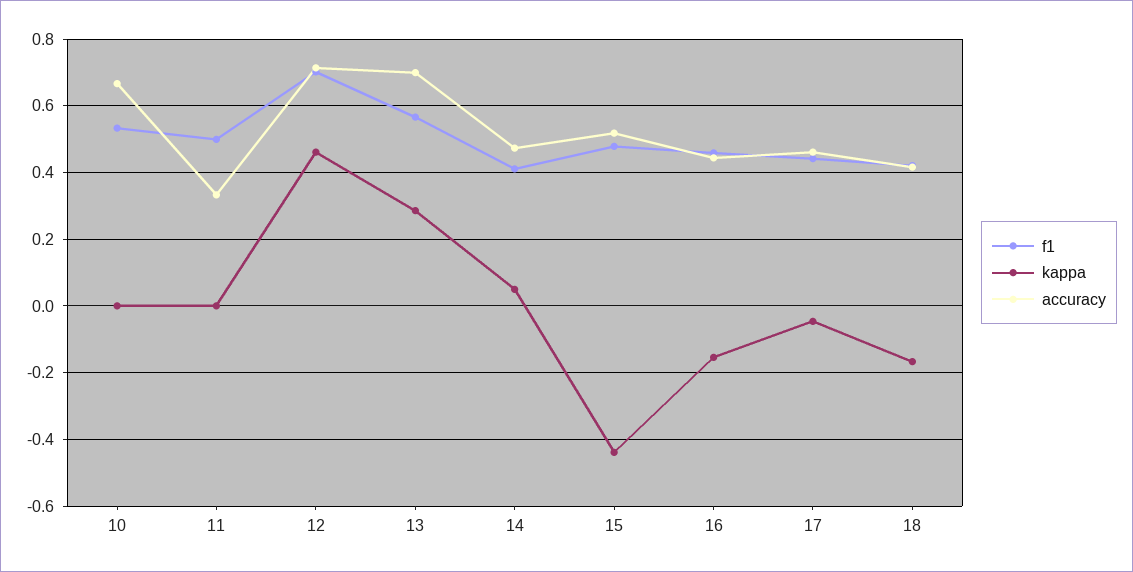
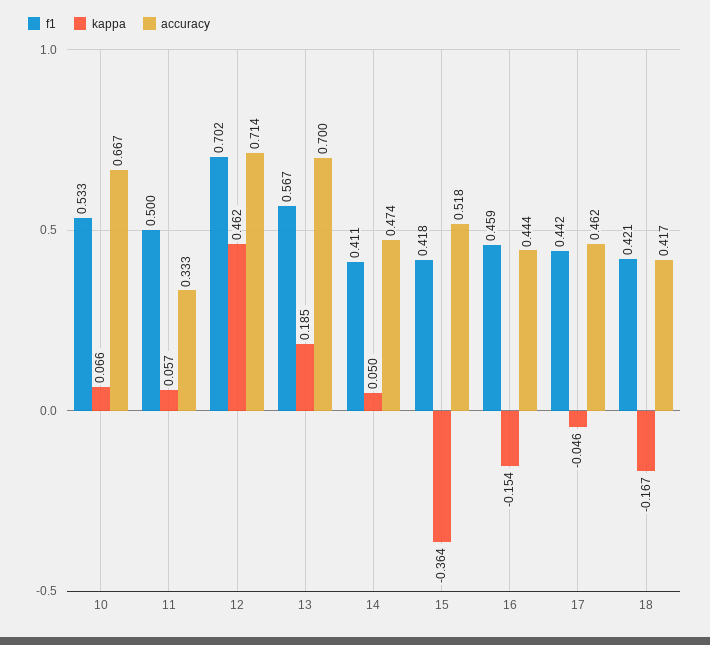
kappa, 10: 0 -> 0.066
kappa, 11: 0 -> 0.057
kappa, 13: 0.28 -> 0.185
f1, 15: 0.48 -> 0.418
kappa, 15: -0.44 -> -0.364

